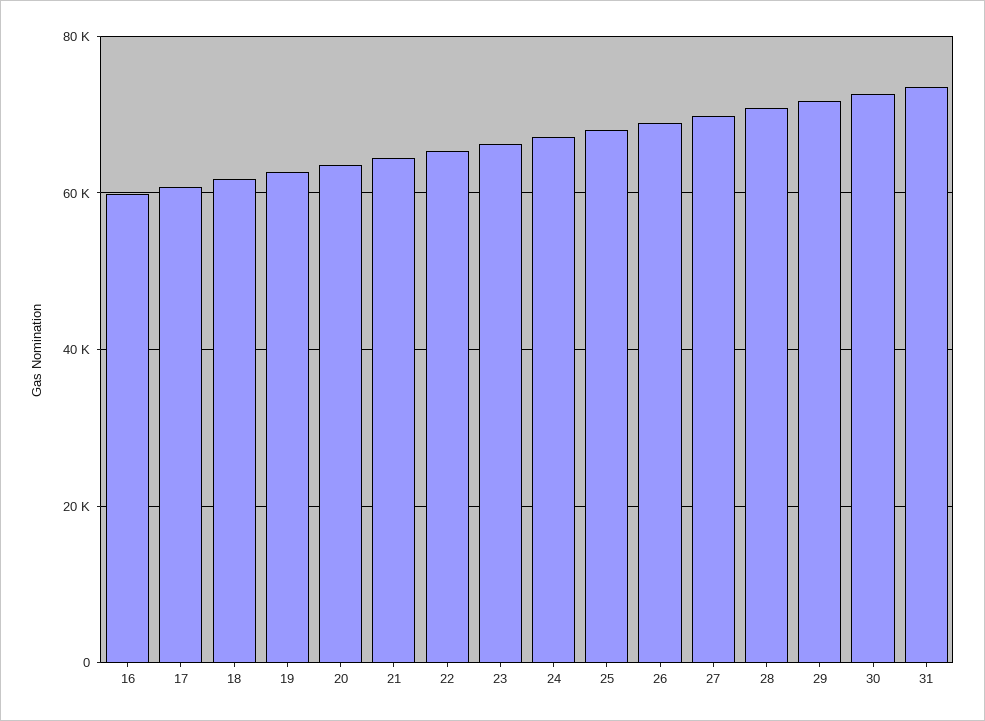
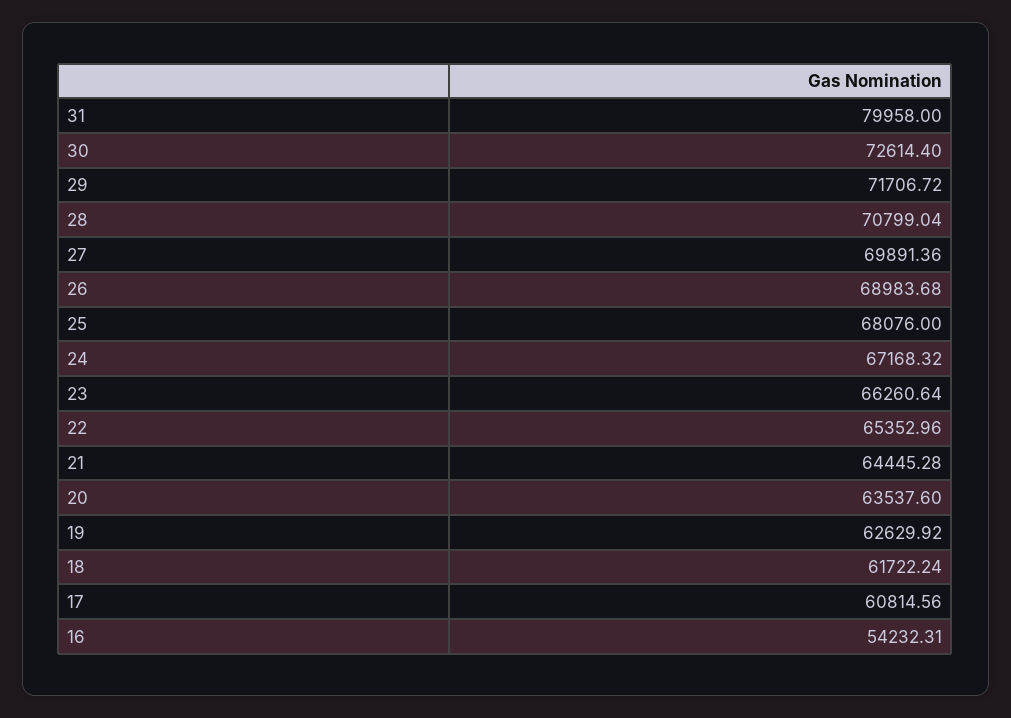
16: 60000 -> 54232.31
31: 74000 -> 79958

